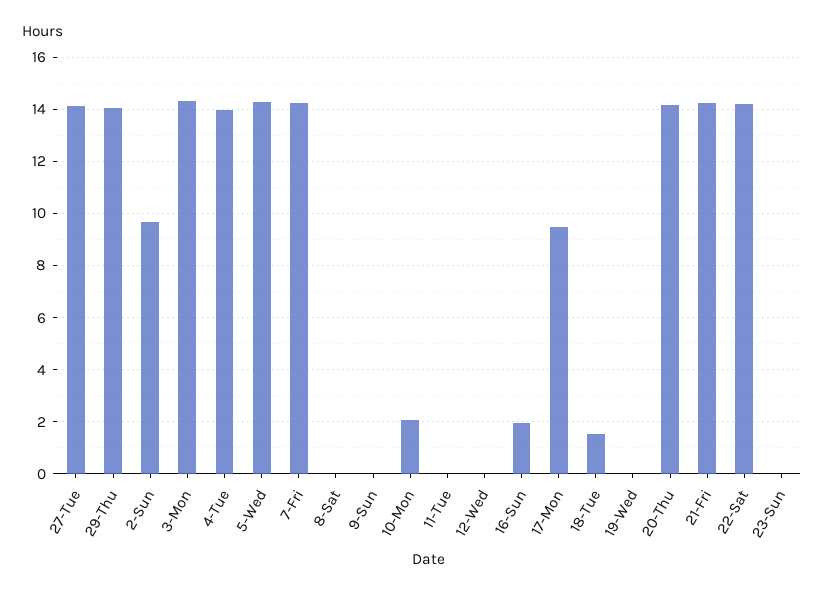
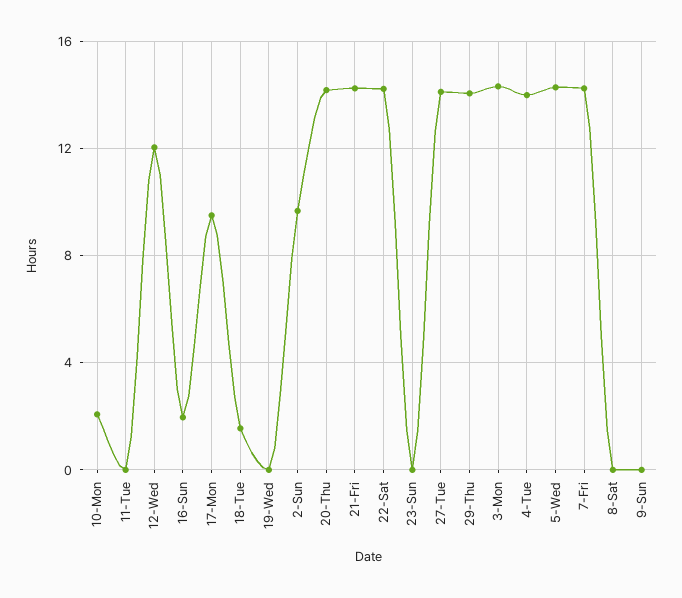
12-Wed: 0 -> 12

